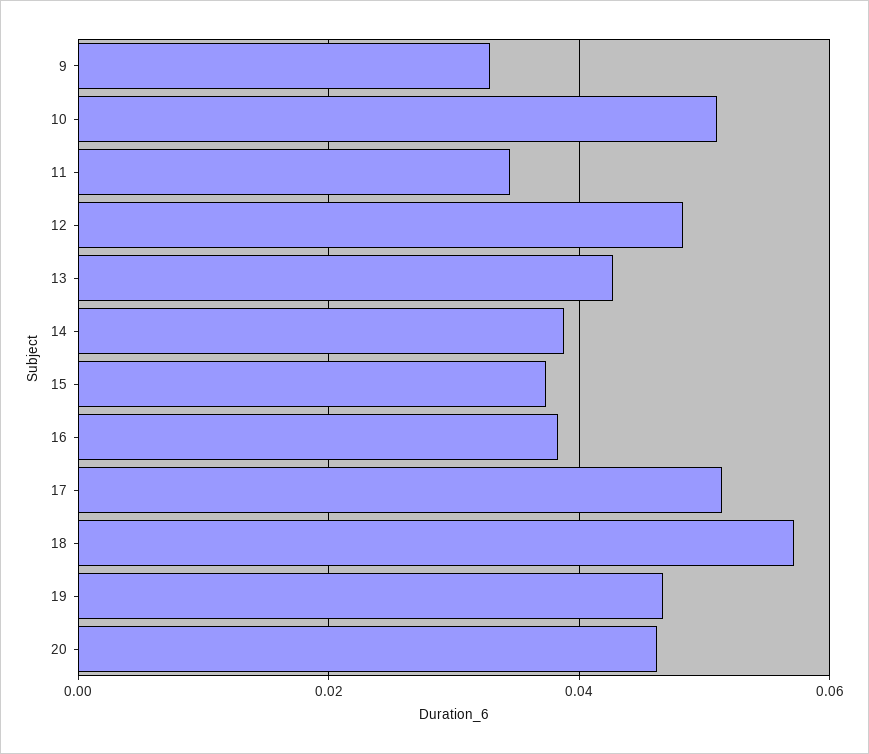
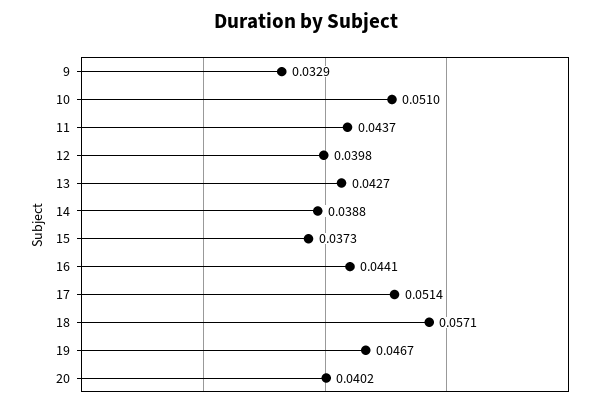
11: 0.034 -> 0.0437
12: 0.048 -> 0.0398
16: 0.038 -> 0.0441
20: 0.046 -> 0.0402

